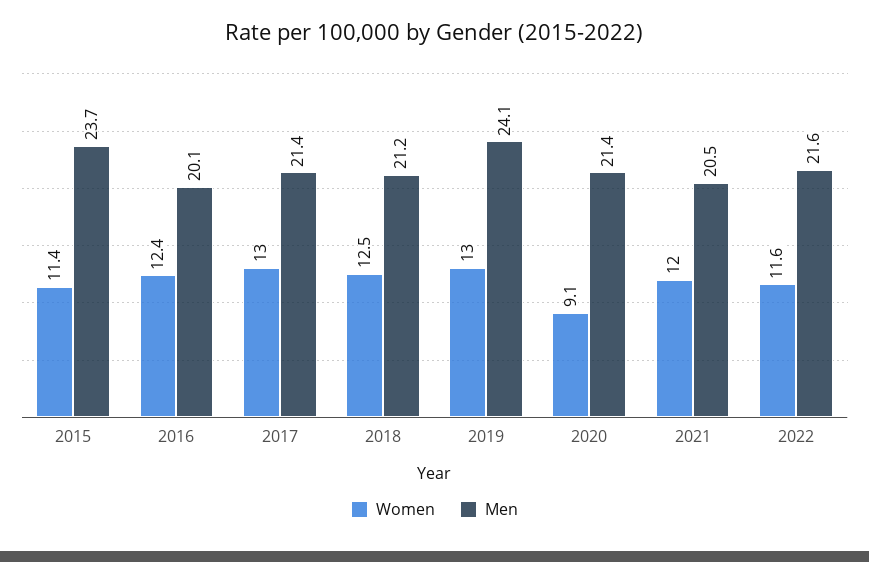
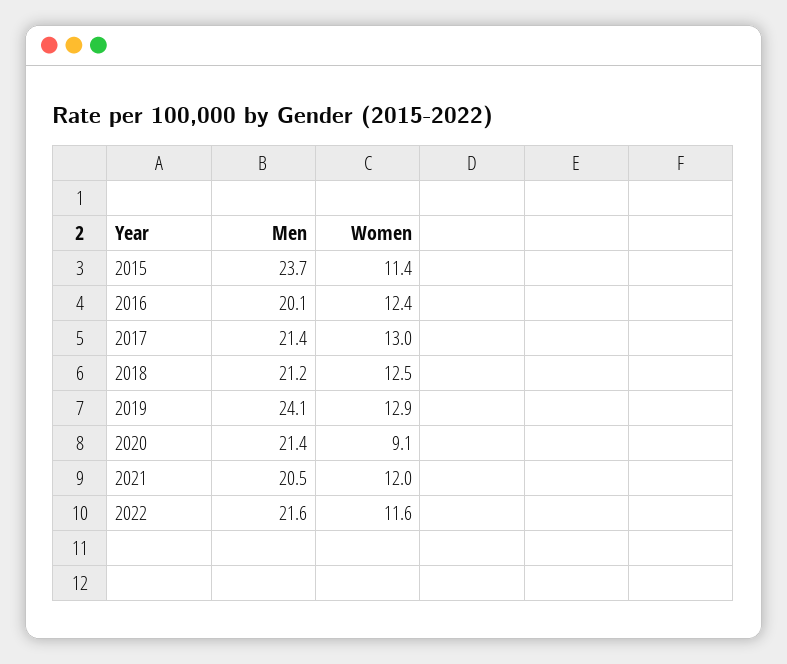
Women, 2019: 13 -> 12.9

